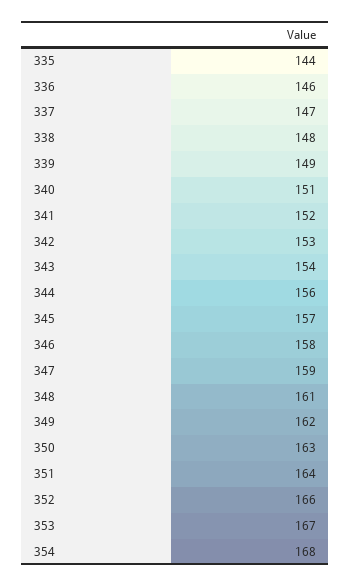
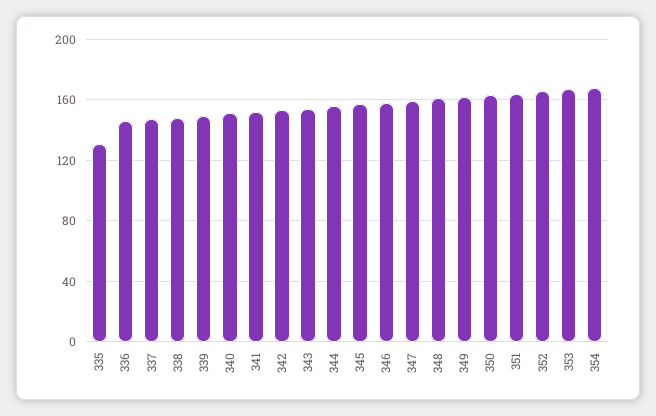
335: 144 -> 130

